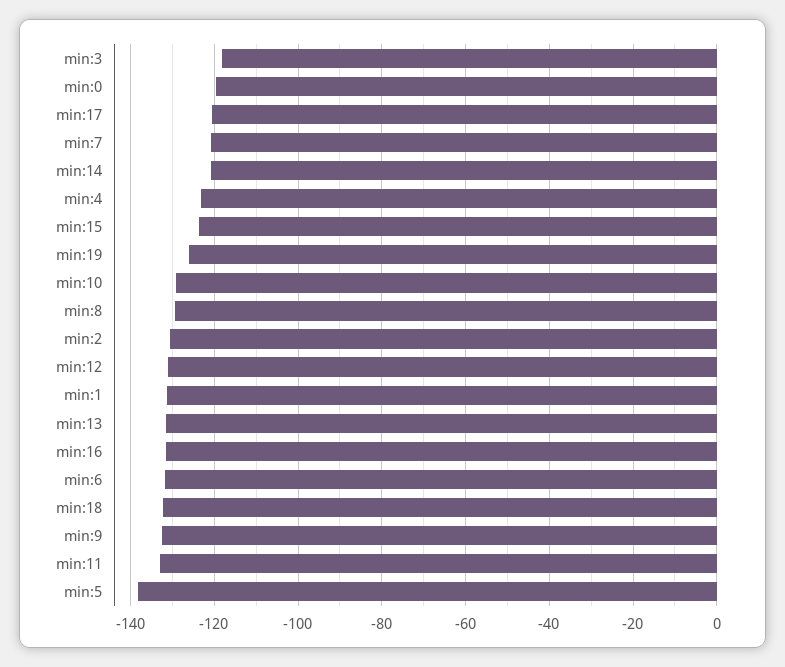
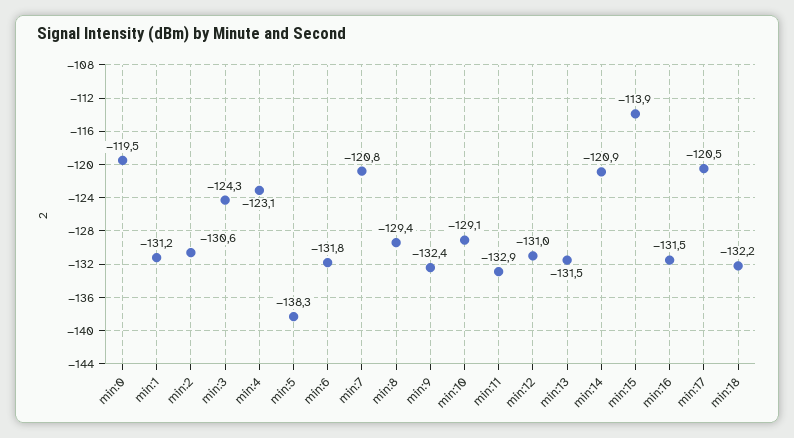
min:3: -118 -> -124.3
min:15: -124 -> -113.9
min:19: -126 -> none

